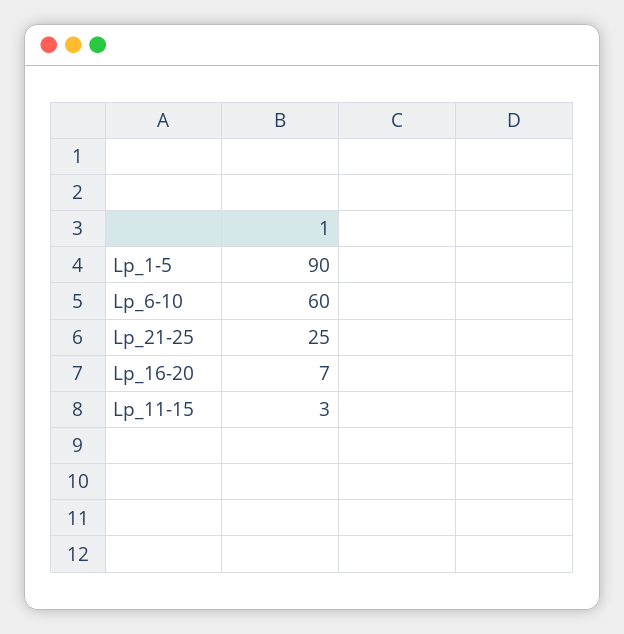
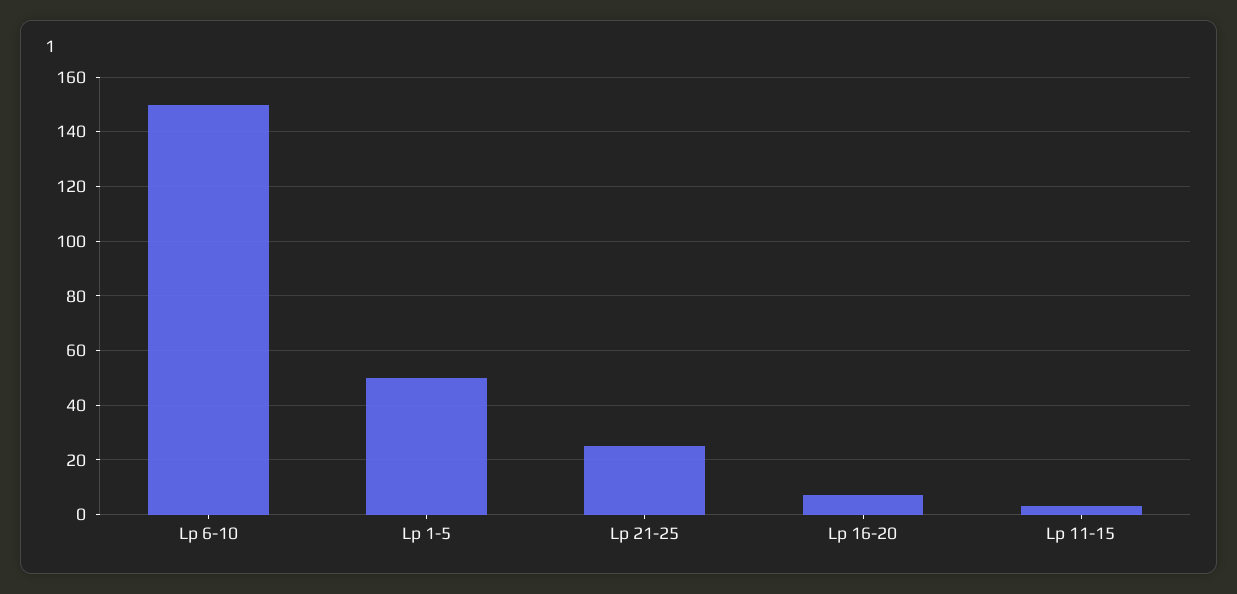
Lp_1-5: 90 -> 50
Lp_6-10: 60 -> 150

